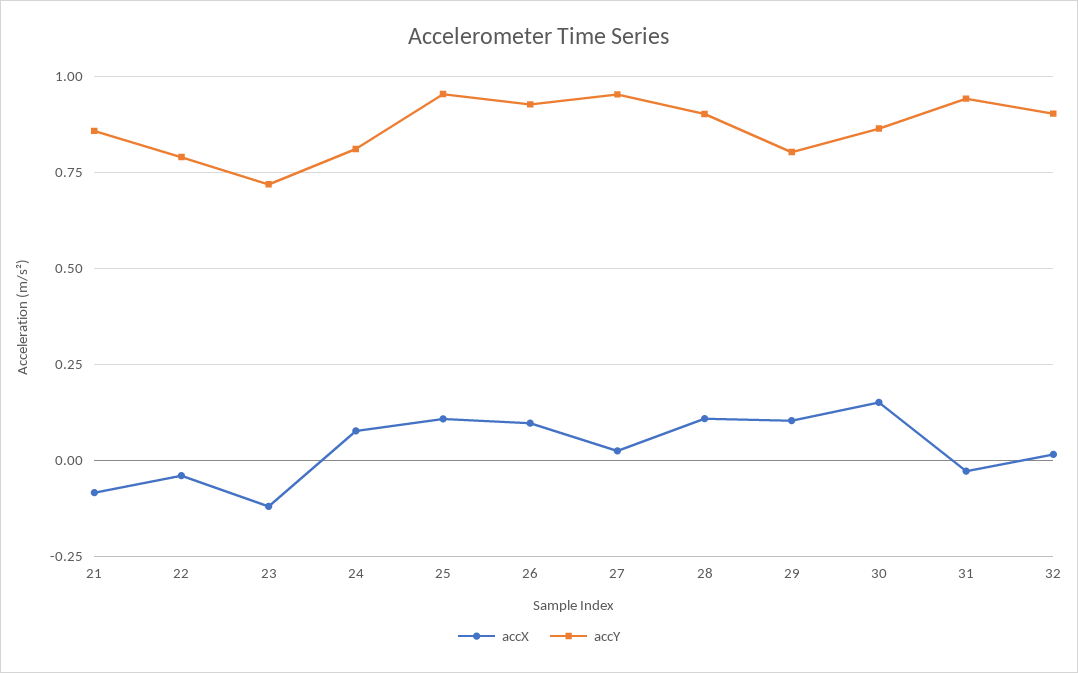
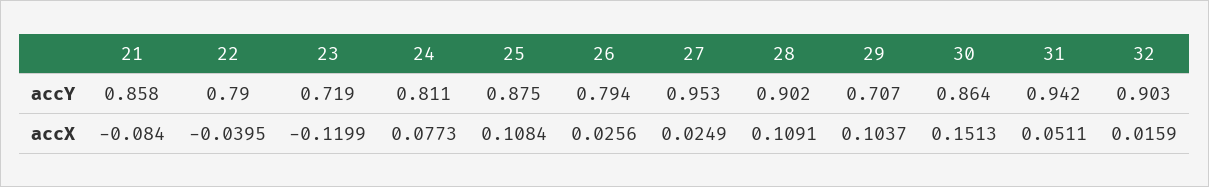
accY, 25: 0.95 -> 0.875
accX, 26: 0.1 -> 0.0256
accY, 26: 0.925 -> 0.794
accY, 29: 0.8 -> 0.707
accX, 31: -0.025 -> 0.0511

